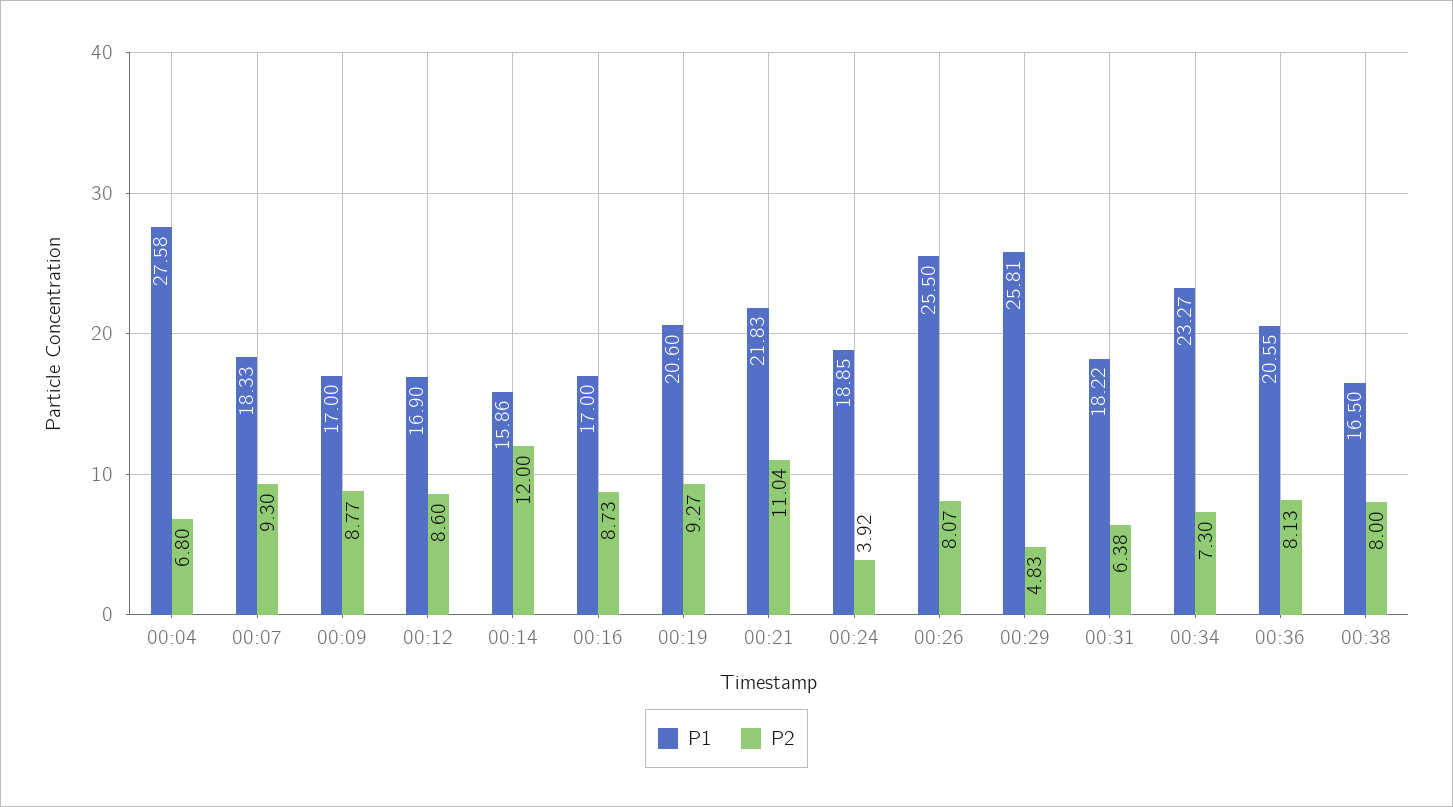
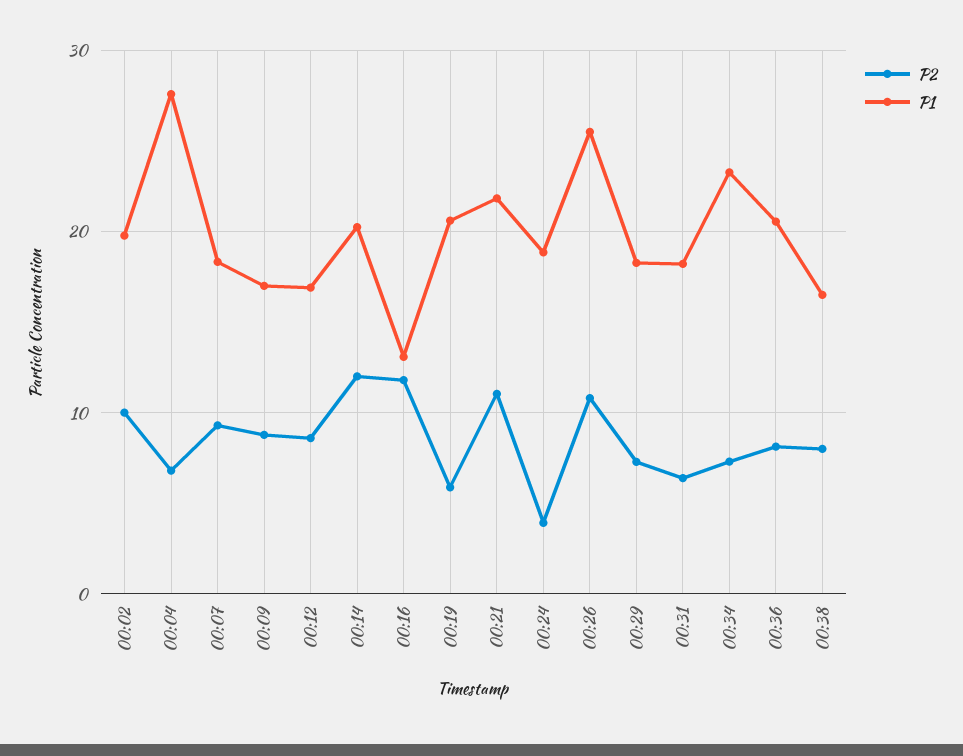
P1, 00:14: 15.86 -> 20
P1, 00:16: 17 -> 13
P2, 00:16: 8.73 -> 12
P2, 00:19: 9.27 -> 6
P2, 00:26: 8.07 -> 11
P1, 00:29: 25.81 -> 18
P2, 00:29: 4.83 -> 7
P2, 00:02: none -> 10
P1, 00:02: none -> 20

